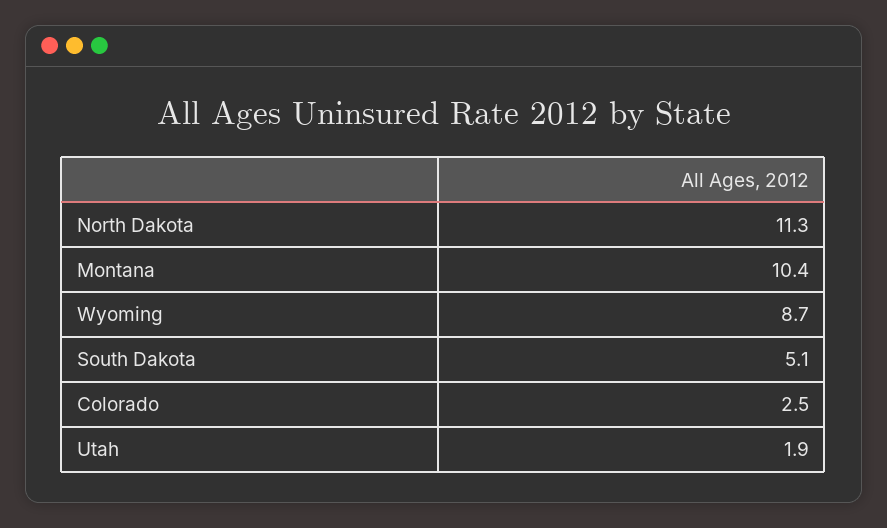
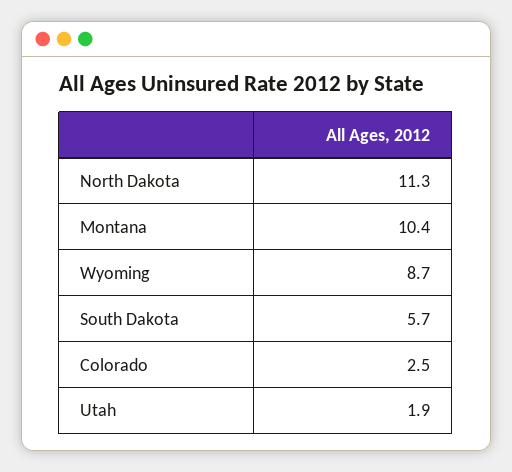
South Dakota: 5.1 -> 5.7

